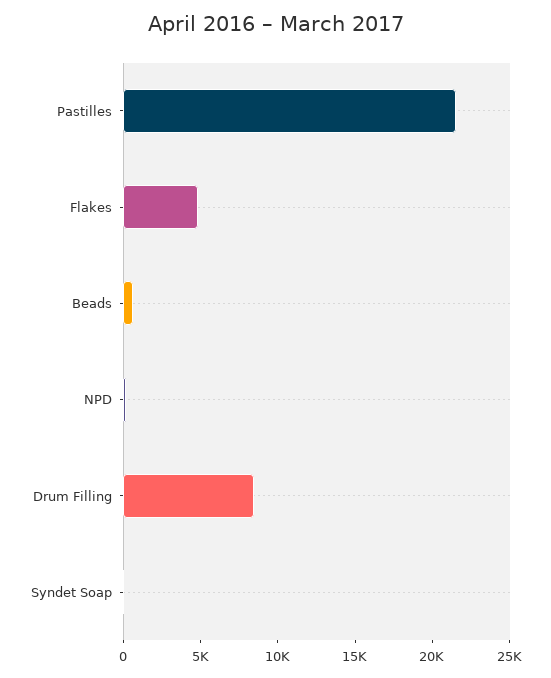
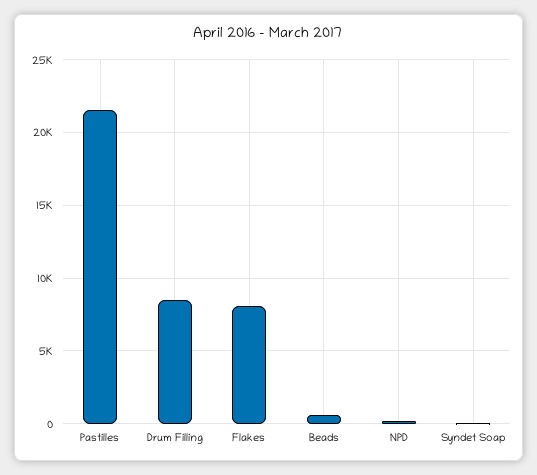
Flakes: 5000 -> 8000

